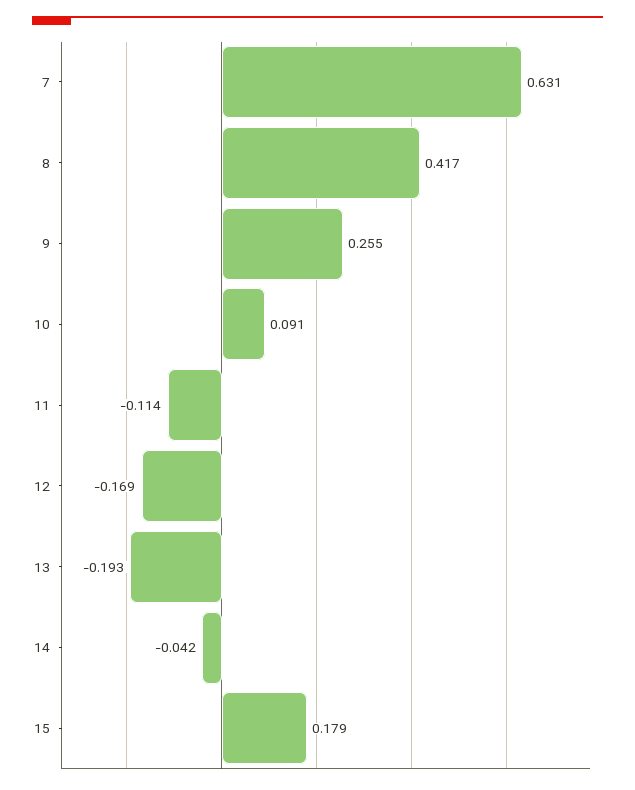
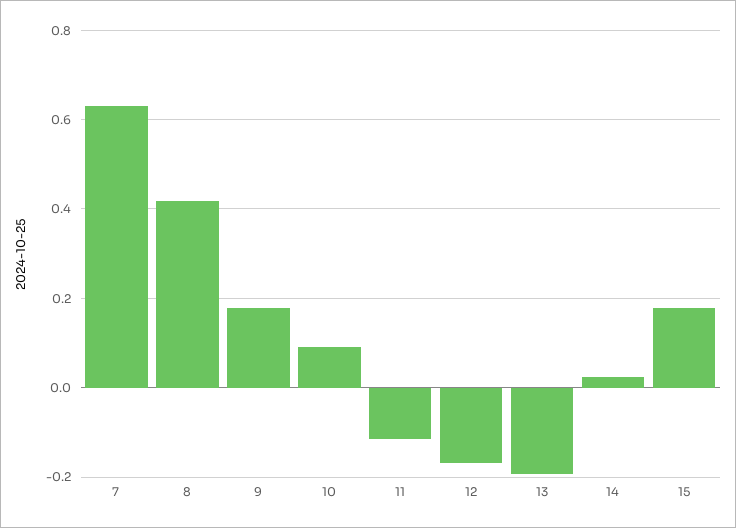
9: 0.255 -> 0.18
14: -0.042 -> 0.02

